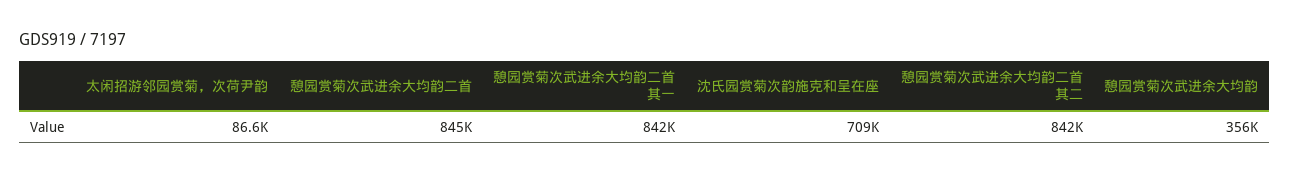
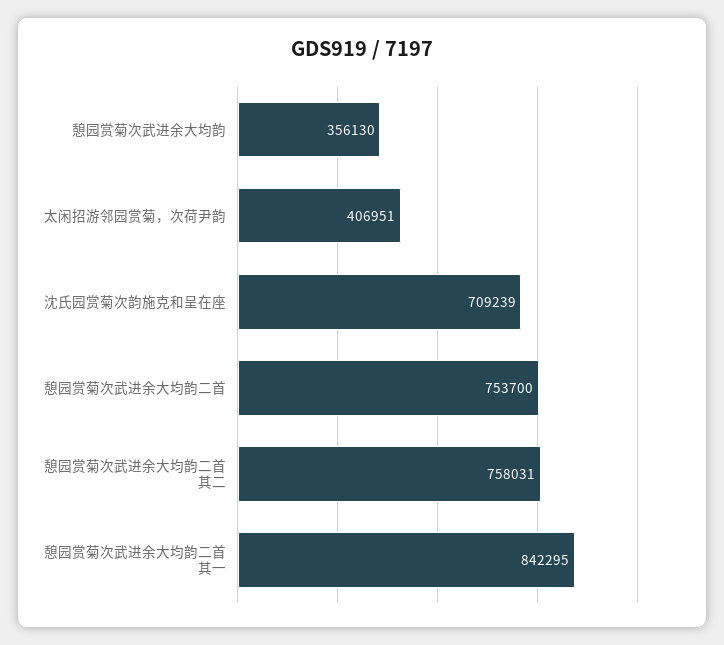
太闲招游邻园赏菊，次荷尹韵: 86600 -> 406951
憩园赏菊次武进余大均韵二首: 845000 -> 753700
憩园赏菊次武进余大均韵二首 其二: 842000 -> 758031

